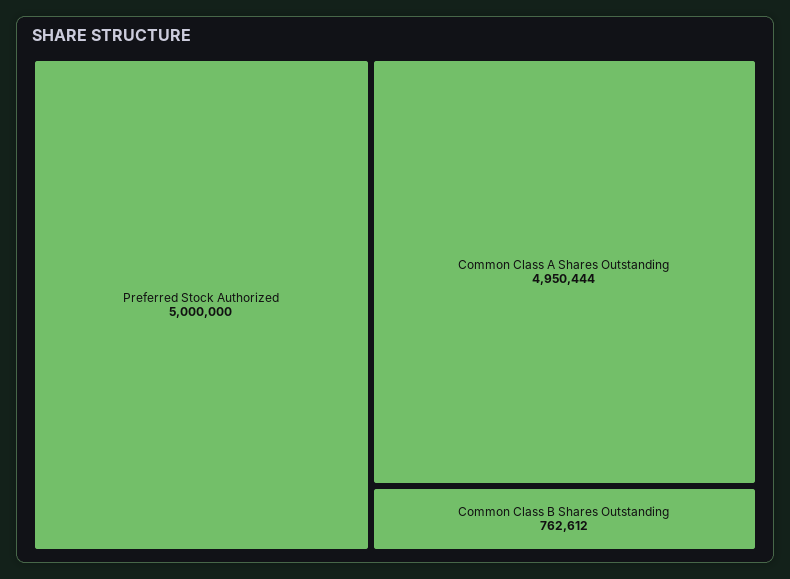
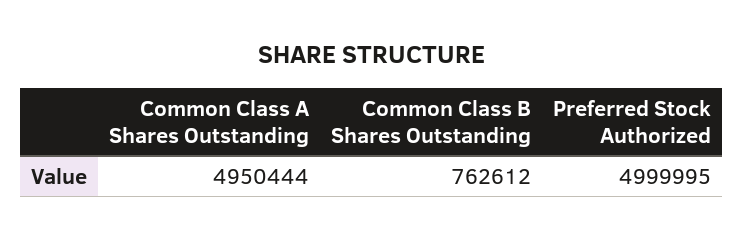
Preferred Stock Authorized: 5000000 -> 4999995

